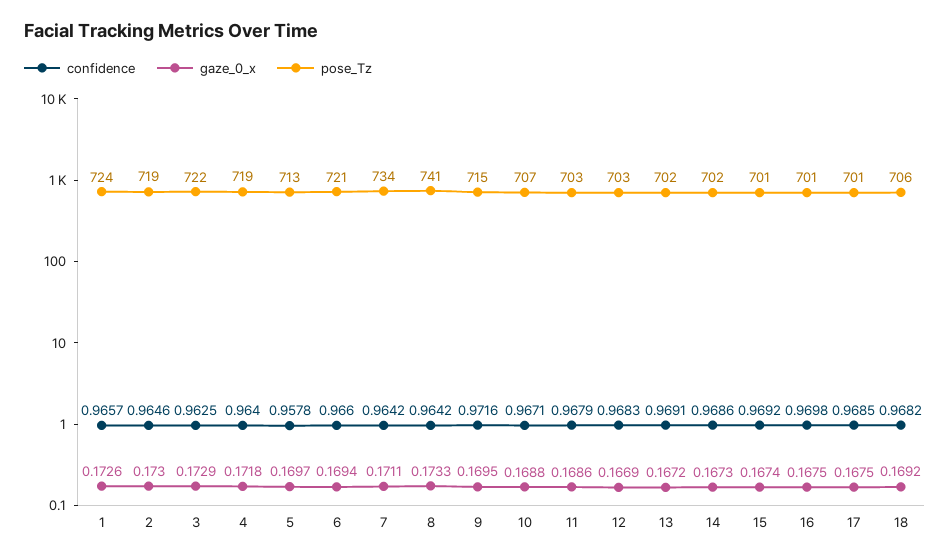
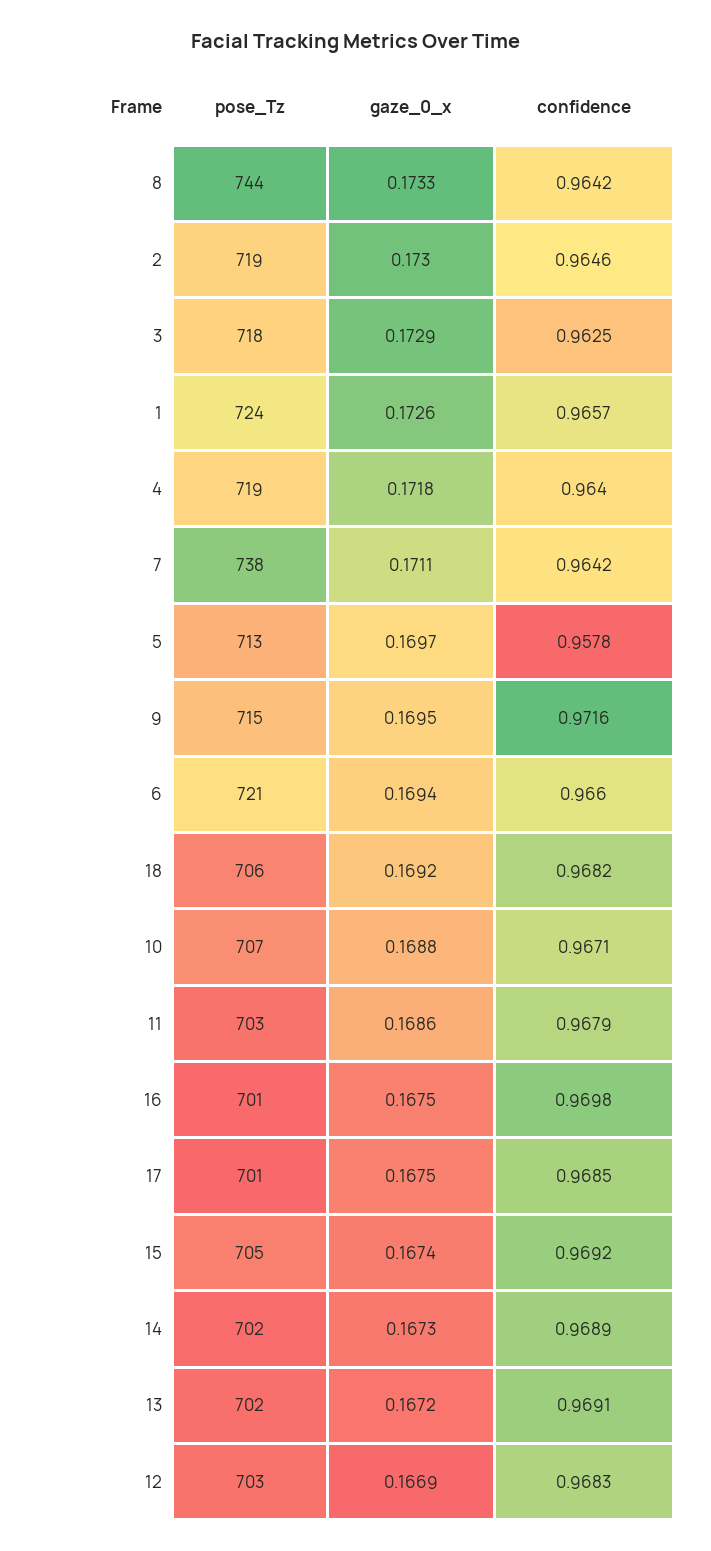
pose_Tz, 3: 722 -> 718
pose_Tz, 7: 734 -> 738
pose_Tz, 8: 741 -> 744
confidence, 14: 0.9686 -> 0.9689
pose_Tz, 15: 701 -> 705

